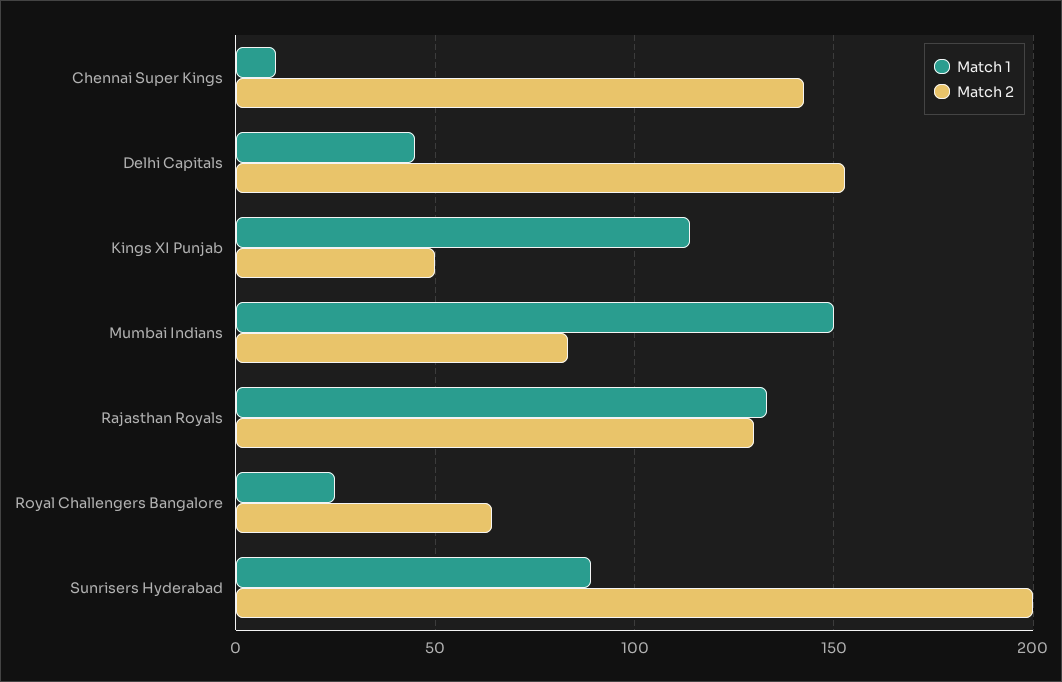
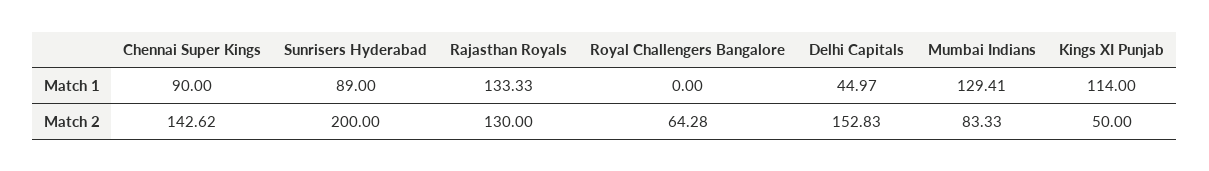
Match 1, Chennai Super Kings: 10 -> 90
Match 1, Mumbai Indians: 150 -> 129.41
Match 1, Royal Challengers Bangalore: 25 -> 0

